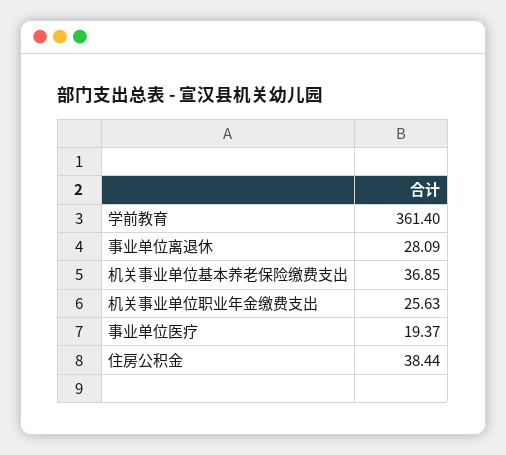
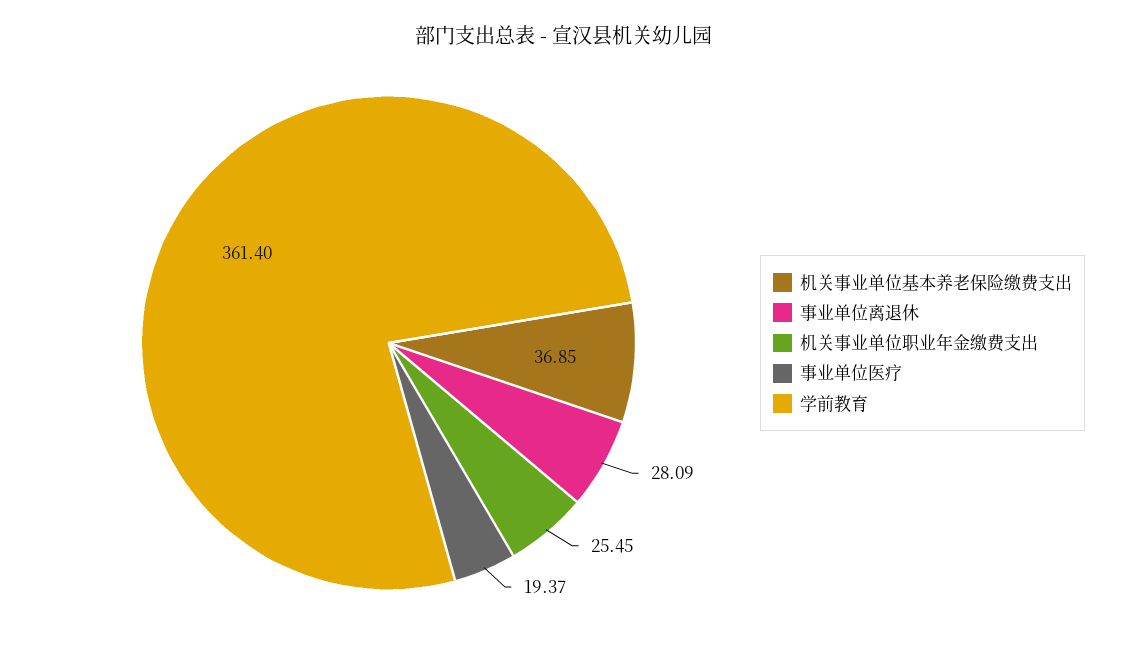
机关事业单位职业年金缴费支出: 25.63 -> 25.45
住房公积金: 38.44 -> none

